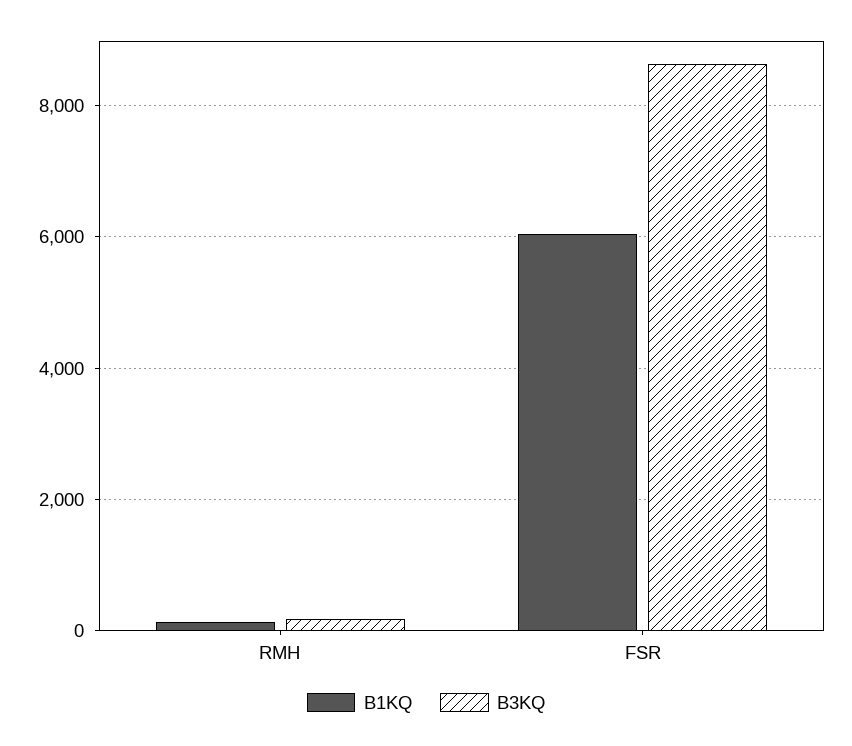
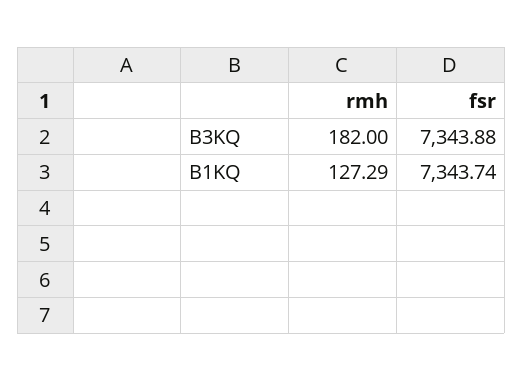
B1KQ, FSR: 6000 -> 7343.74
B3KQ, FSR: 8600 -> 7343.88

